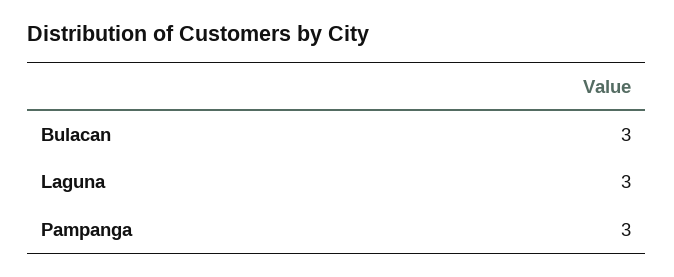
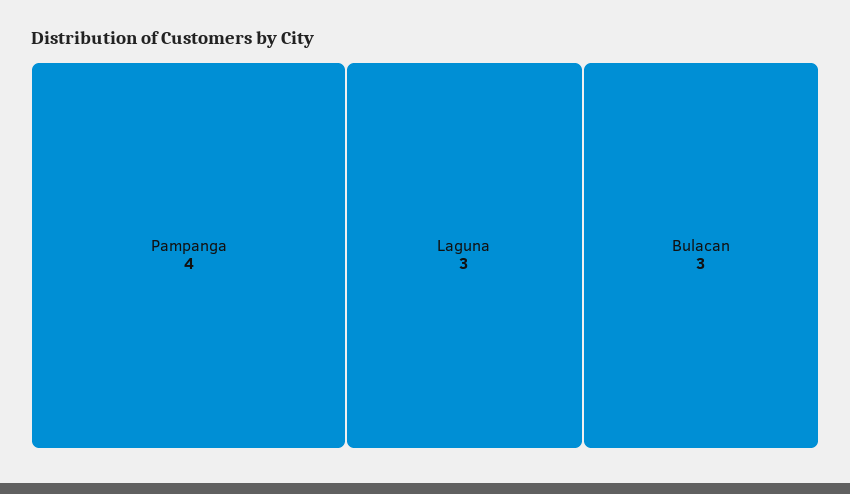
Pampanga: 3 -> 4

